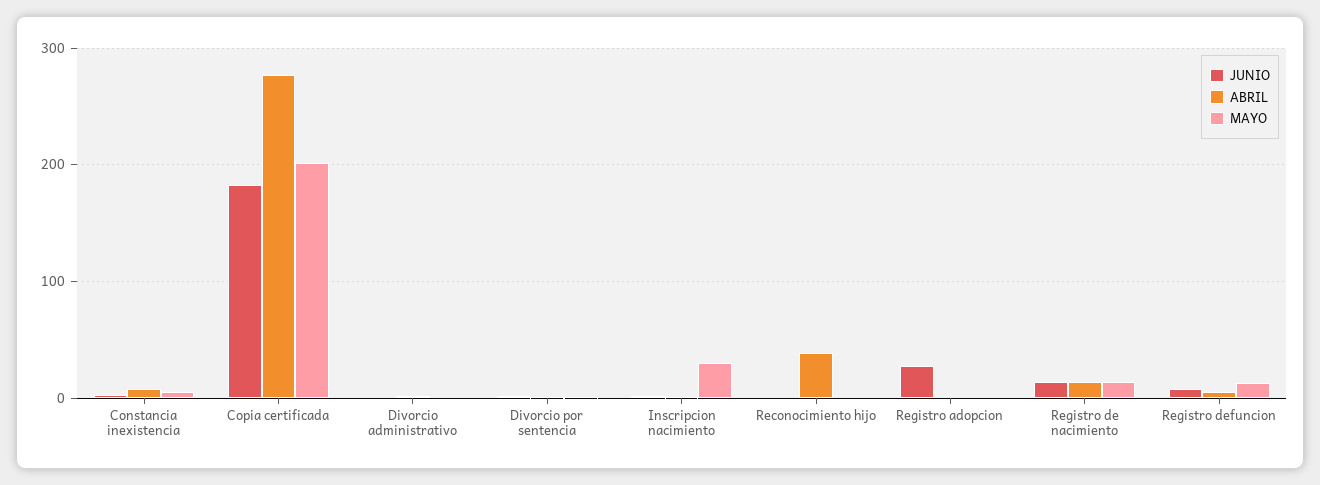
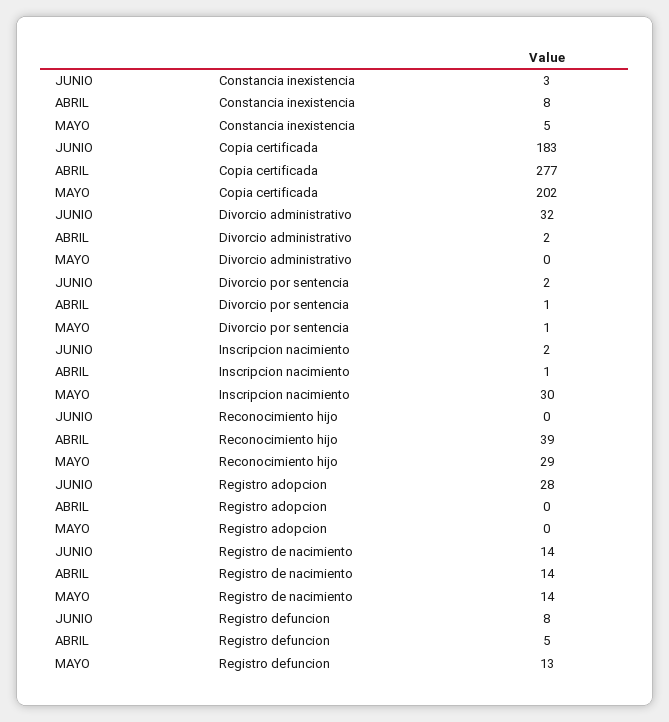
JUNIO, Divorcio administrativo: 0 -> 32
MAYO, Reconocimiento hijo: 0 -> 29

